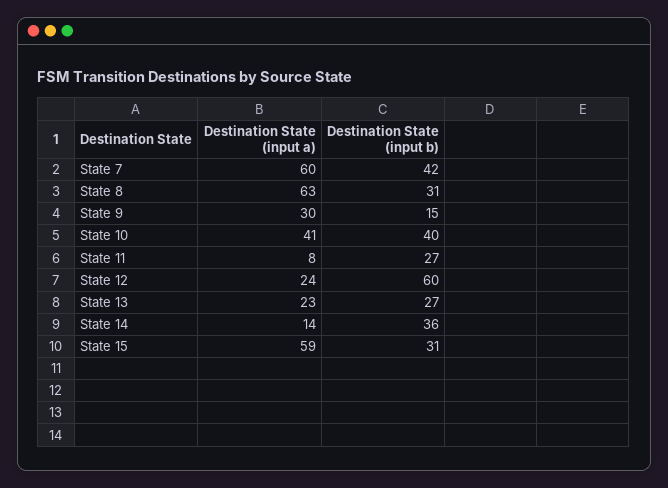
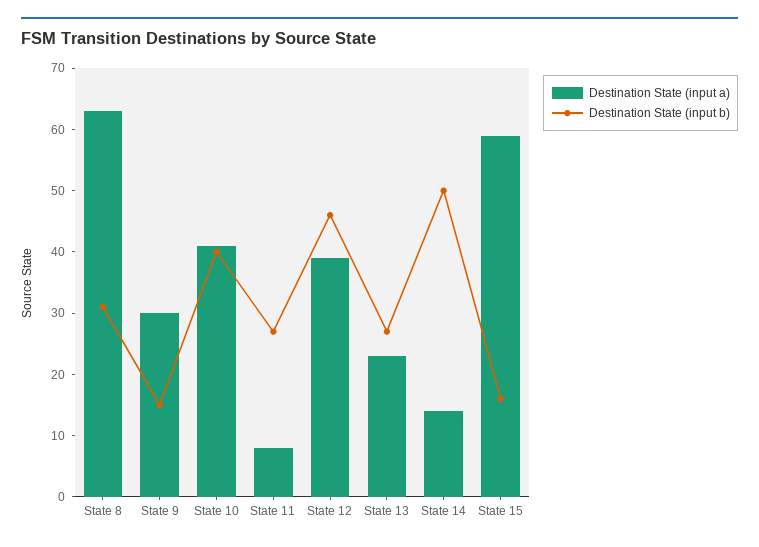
Destination State (input a), State 7: 60 -> none
Destination State (input b), State 7: 42 -> none
Destination State (input a), State 12: 24 -> 40
Destination State (input b), State 12: 60 -> 45
Destination State (input b), State 14: 36 -> 50
Destination State (input b), State 15: 31 -> 15

